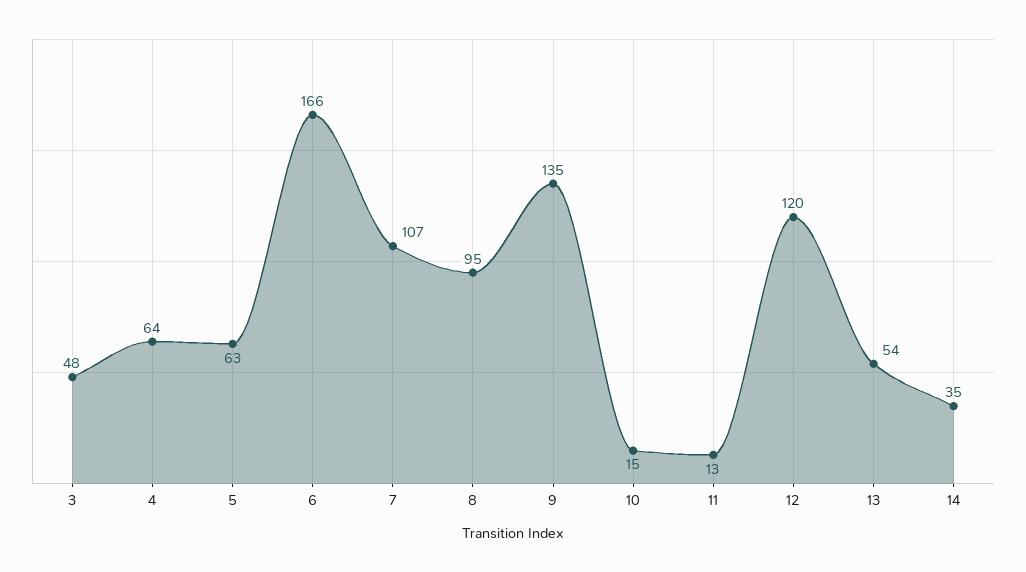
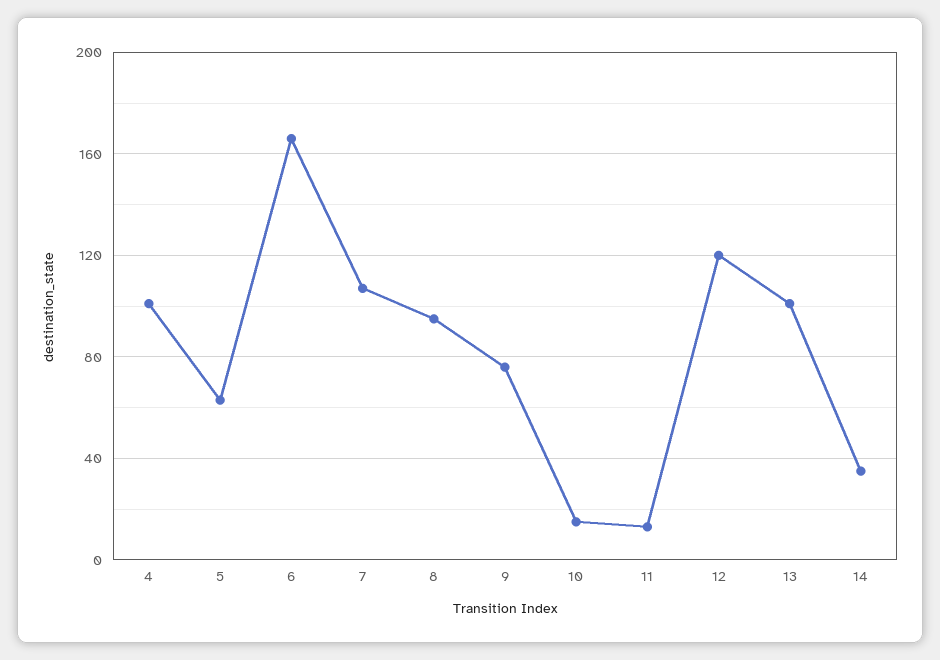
3: 48 -> none
4: 64 -> 100
9: 135 -> 75
13: 54 -> 100

